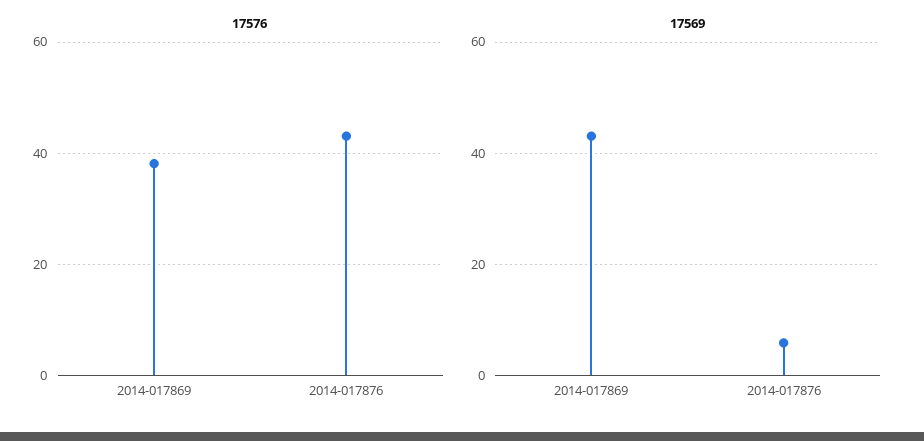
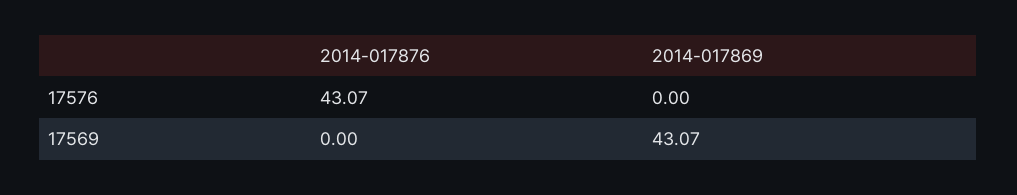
17576, 2014-017869: 38 -> 0
17569, 2014-017876: 6 -> 0

